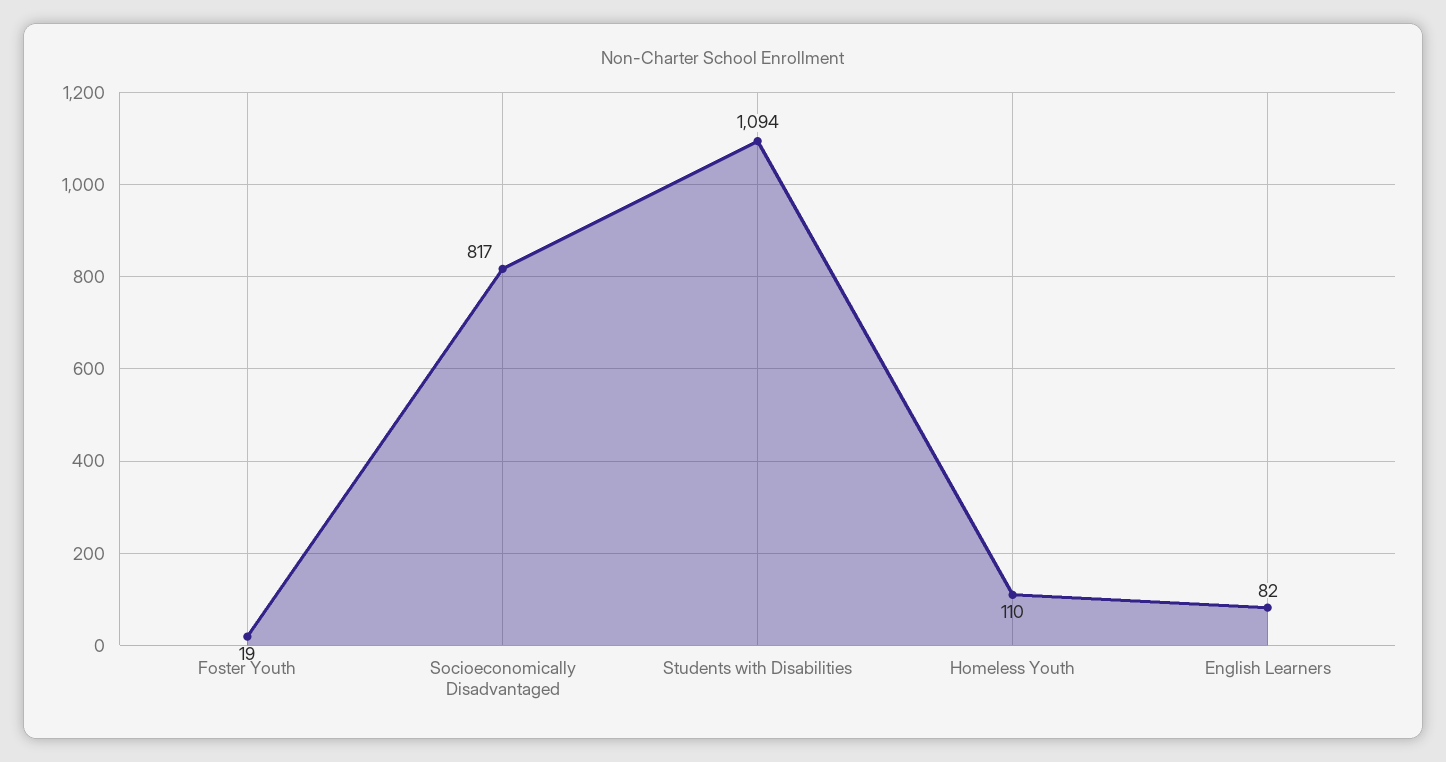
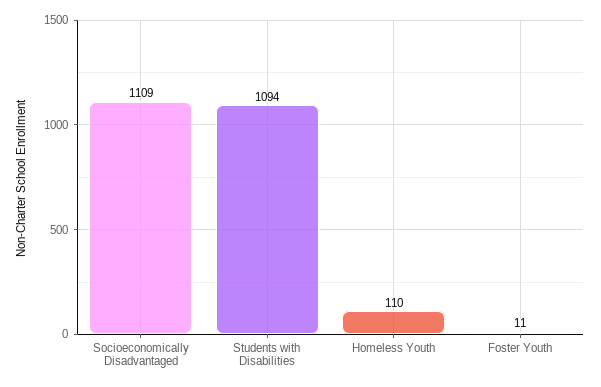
Foster Youth: 19 -> 11
Socioeconomically Disadvantaged: 817 -> 1109
English Learners: 82 -> none

